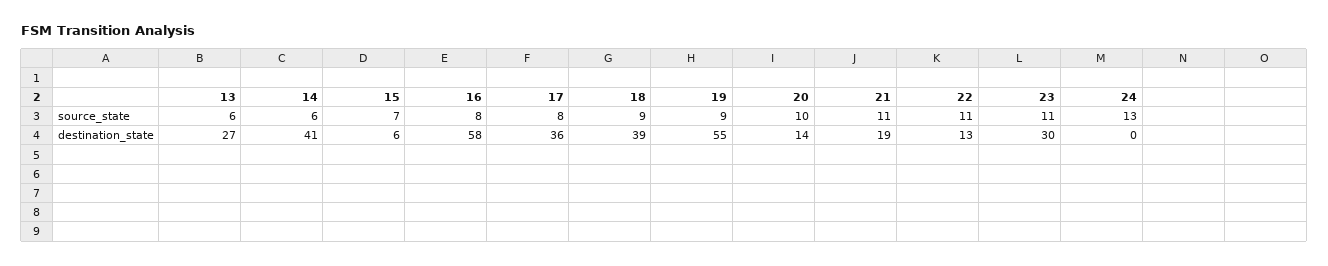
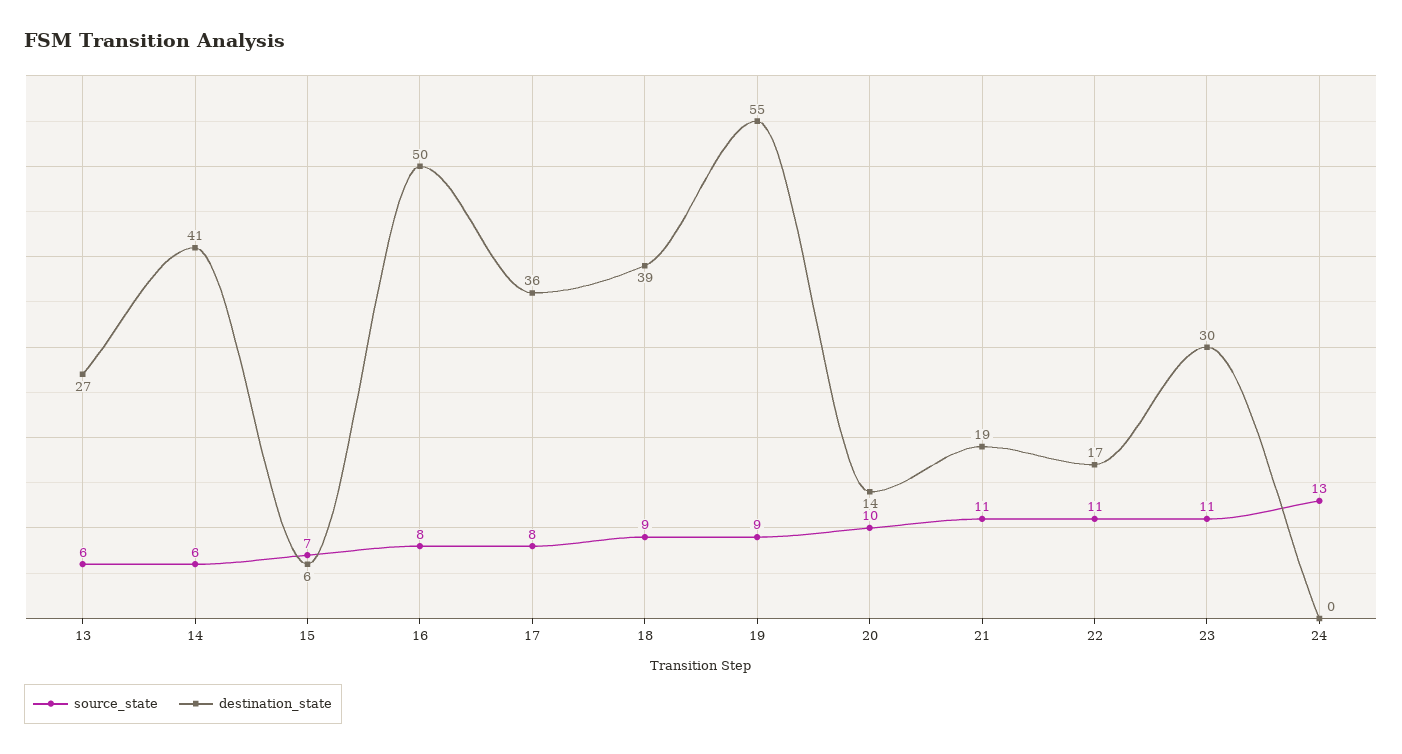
destination_state, 16: 58 -> 50
destination_state, 22: 13 -> 17

